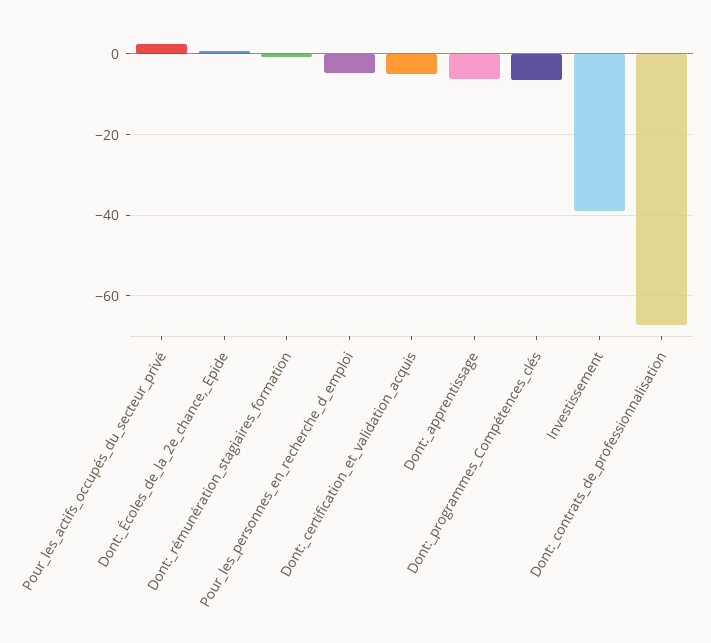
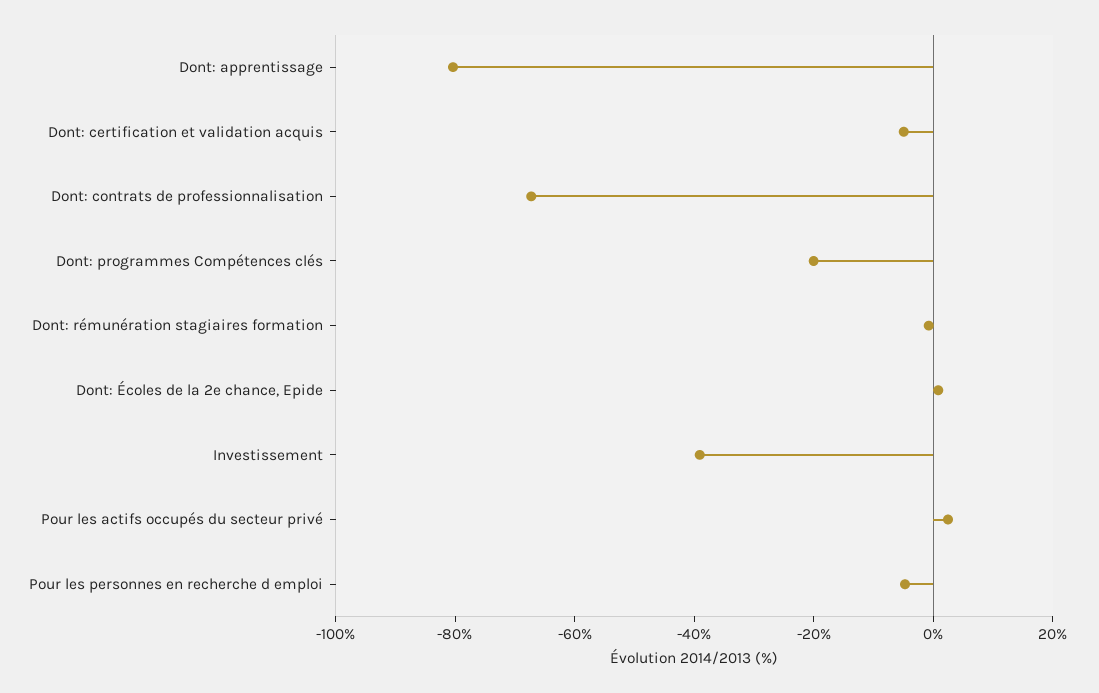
Dont:_apprentissage: -6 -> -80
Dont:_programmes_Compétences_clés: -6 -> -20

